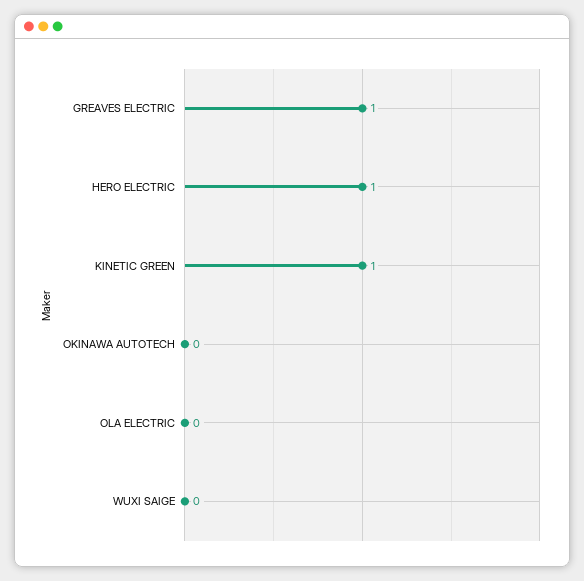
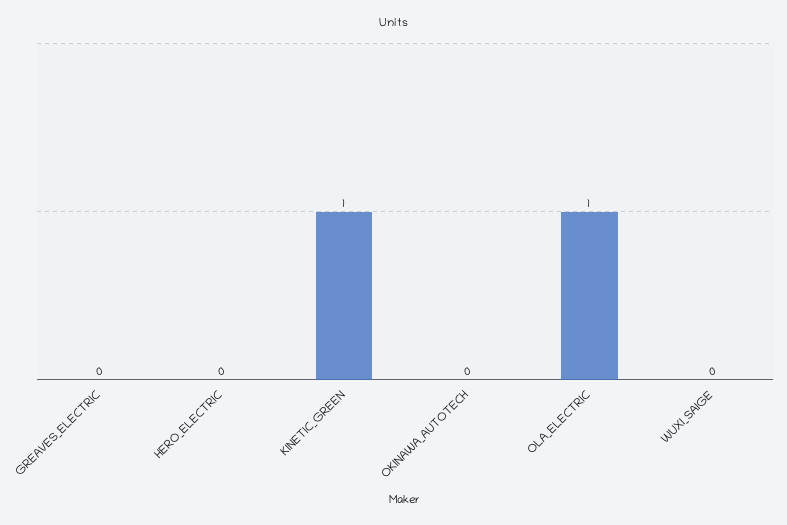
GREAVES ELECTRIC: 1 -> 0
HERO ELECTRIC: 1 -> 0
OLA ELECTRIC: 0 -> 1

